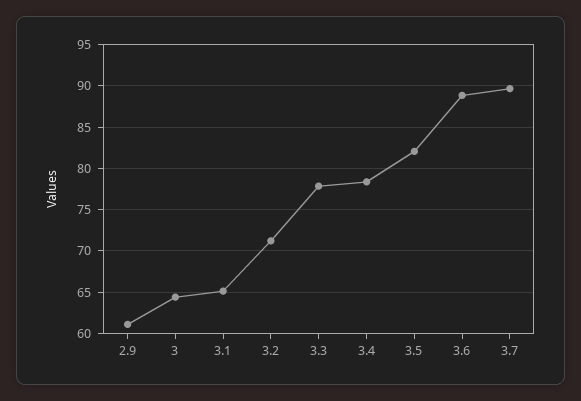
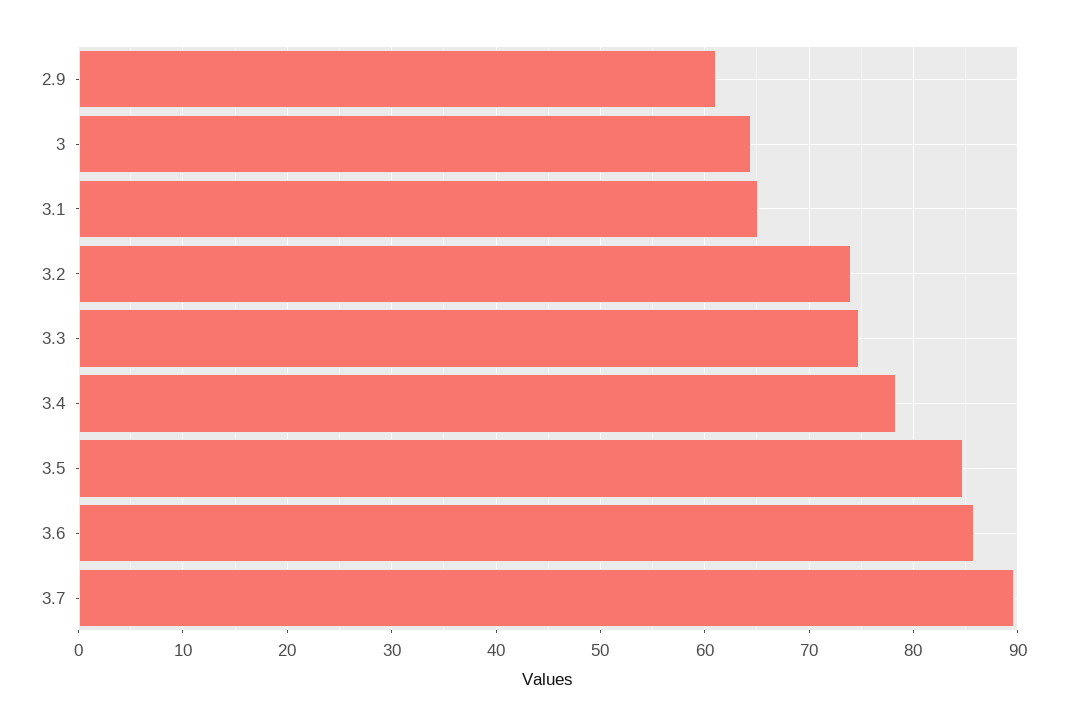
3.2: 71 -> 74
3.3: 78 -> 75
3.5: 82 -> 85
3.6: 89 -> 86

